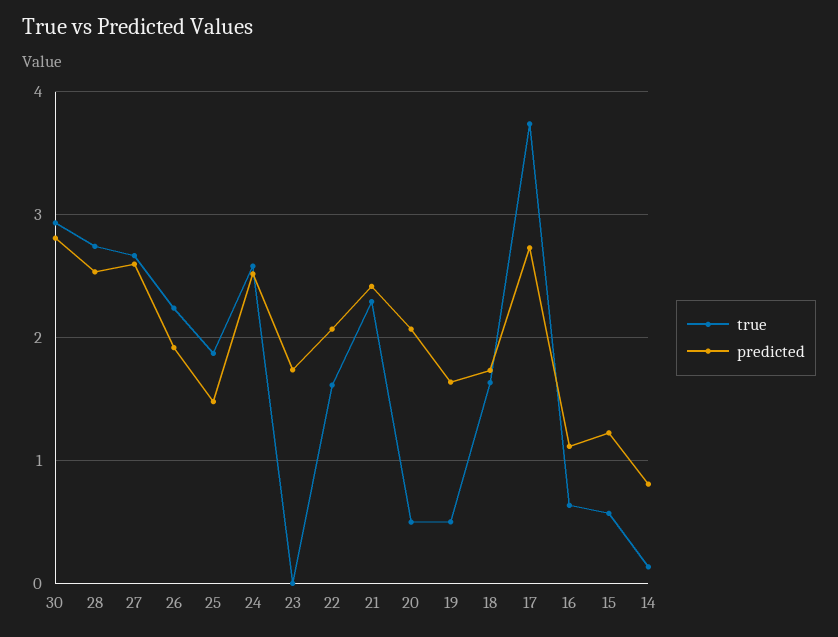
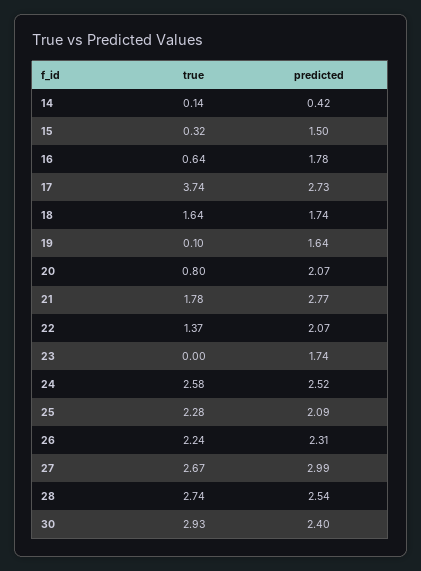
predicted, 30: 2.8 -> 2.4
predicted, 27: 2.6 -> 2.99
predicted, 26: 1.9 -> 2.31
true, 25: 1.9 -> 2.28
predicted, 25: 1.5 -> 2.09
true, 22: 1.6 -> 1.37
true, 21: 2.3 -> 1.78
predicted, 21: 2.4 -> 2.77
true, 20: 0.5 -> 0.8
true, 19: 0.5 -> 0.1
predicted, 16: 1.1 -> 1.78
true, 15: 0.6 -> 0.32
predicted, 15: 1.2 -> 1.5
predicted, 14: 0.8 -> 0.42

